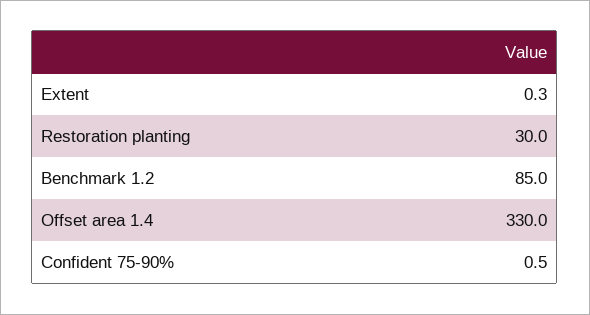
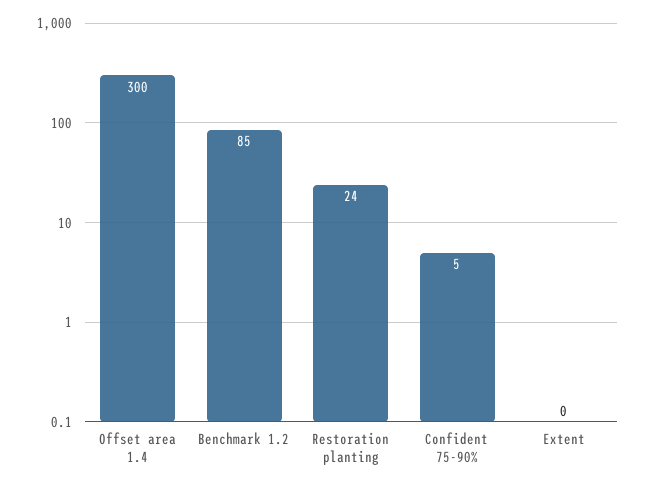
Restoration planting: 30 -> 24
Offset area 1.4: 330 -> 300
Confident 75-90%: 0.5 -> 5

